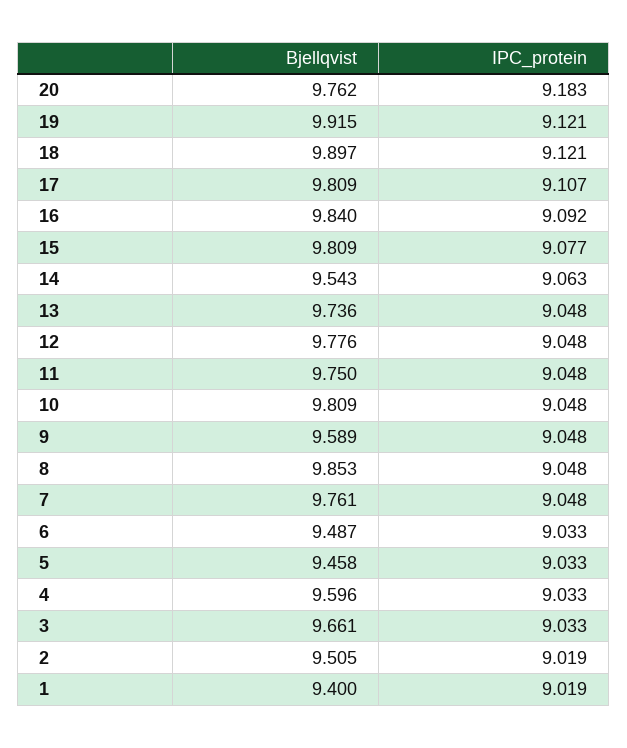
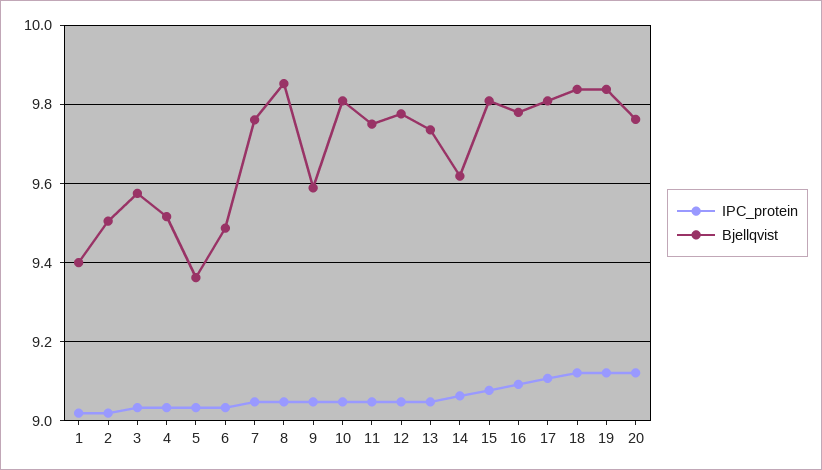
IPC_protein, 20: 9.183 -> 9.12
Bjellqvist, 19: 9.915 -> 9.84
Bjellqvist, 18: 9.897 -> 9.84
Bjellqvist, 16: 9.84 -> 9.78
Bjellqvist, 14: 9.543 -> 9.62
Bjellqvist, 5: 9.458 -> 9.36
Bjellqvist, 4: 9.596 -> 9.52
Bjellqvist, 3: 9.661 -> 9.58

